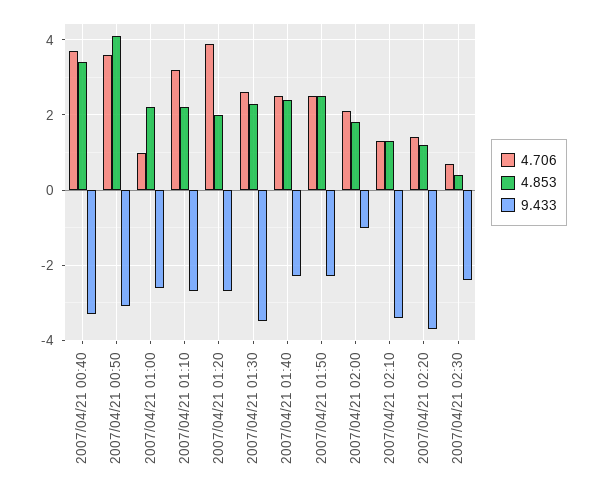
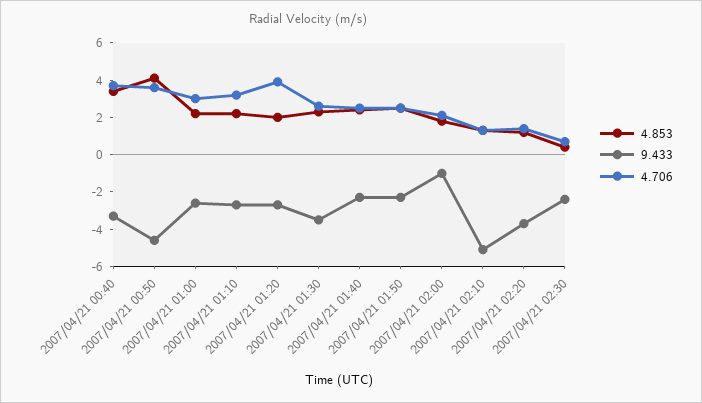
9.433, 2007/04/21 00:50: -3 -> -4.5
4.706, 2007/04/21 01:00: 1 -> 3
9.433, 2007/04/21 02:10: -3.5 -> -5

